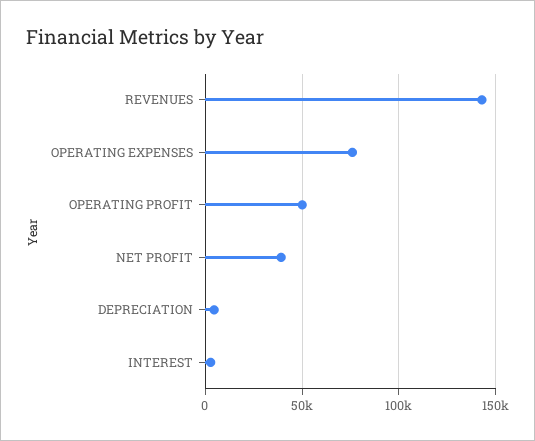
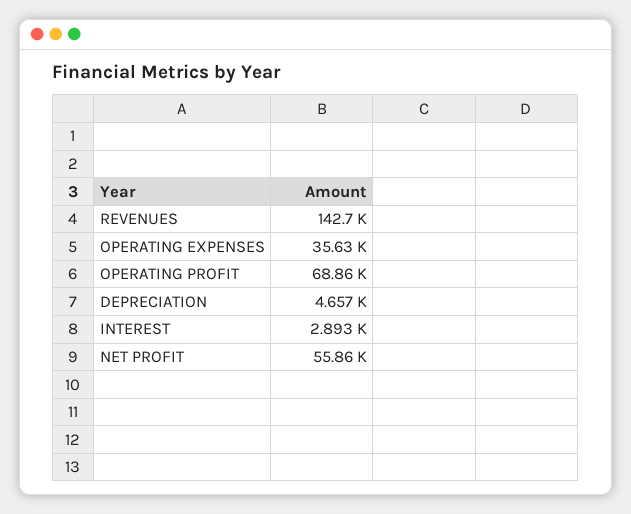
OPERATING EXPENSES: 75000 -> 35630
OPERATING PROFIT: 50000 -> 68860
NET PROFIT: 40000 -> 55860

